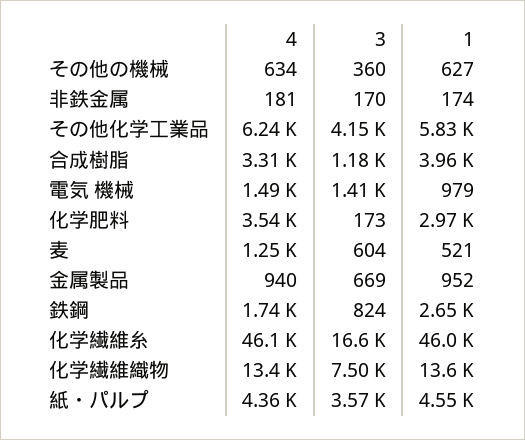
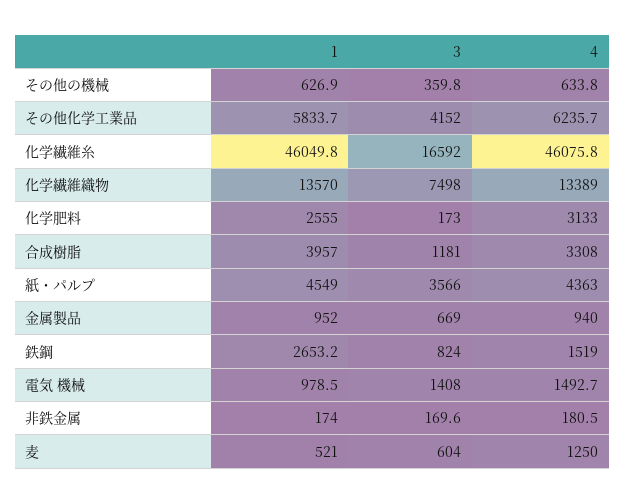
4, 化学肥料: 3540 -> 3133
1, 化学肥料: 2970 -> 2555
4, 鉄鋼: 1740 -> 1519

